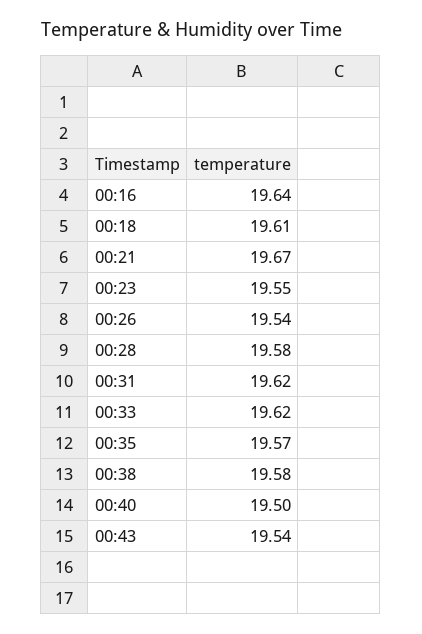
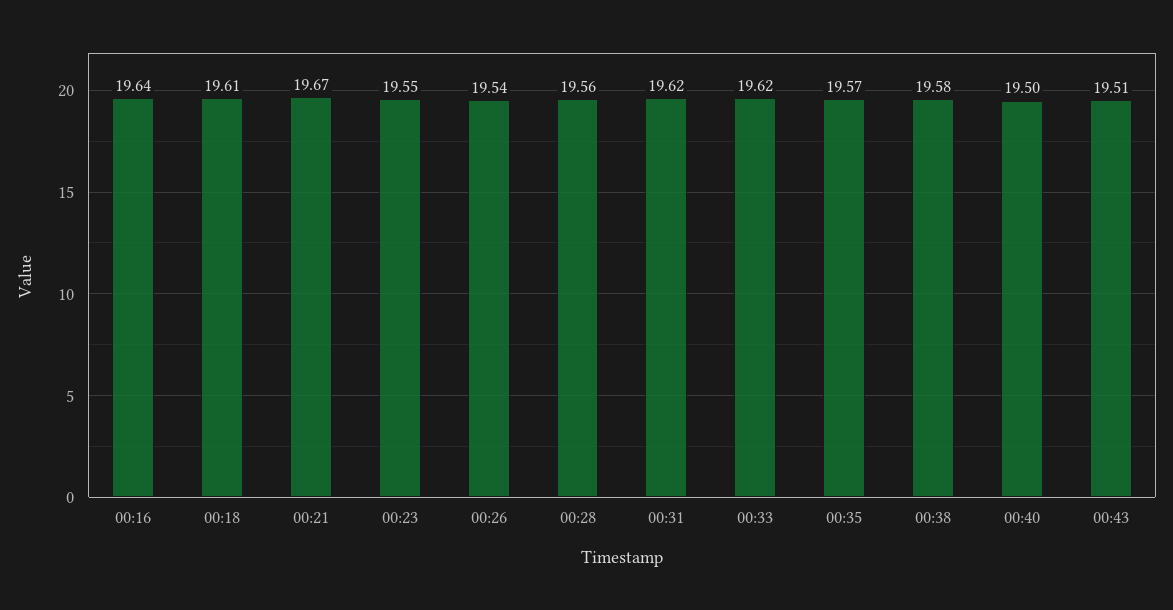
00:28: 19.58 -> 19.56
00:43: 19.54 -> 19.51

